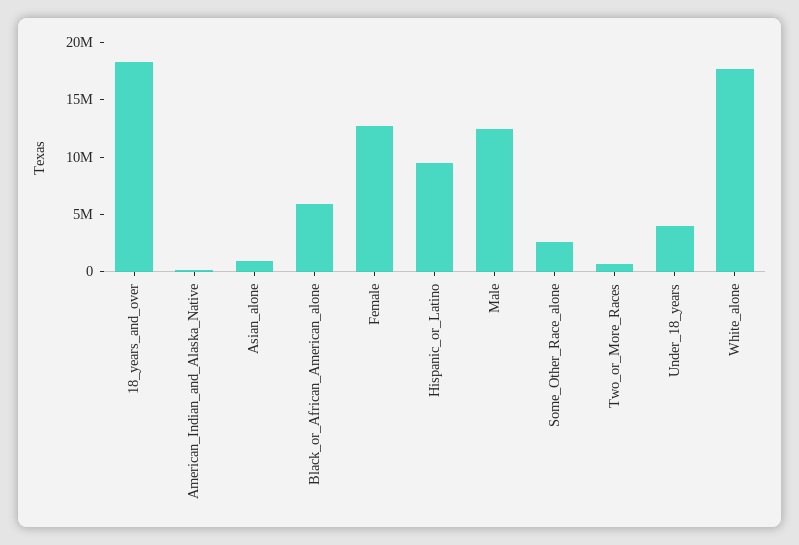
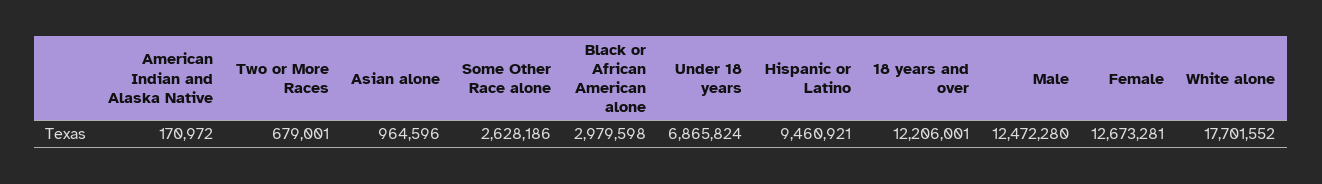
18_years_and_over: 18000000 -> 12206001
Black_or_African_American_alone: 6000000 -> 2979598
Under_18_years: 4000000 -> 6865824

